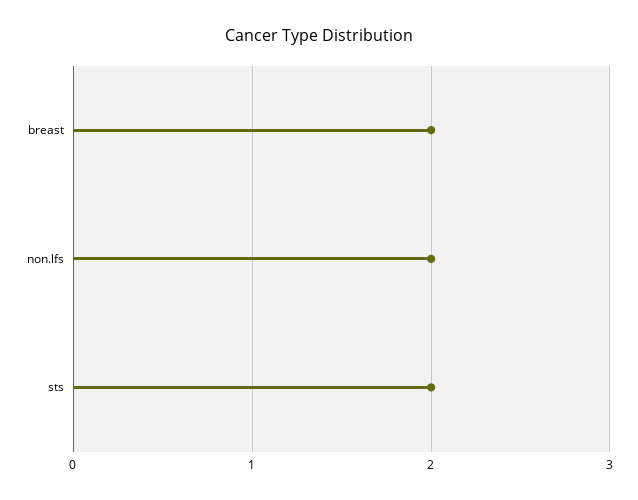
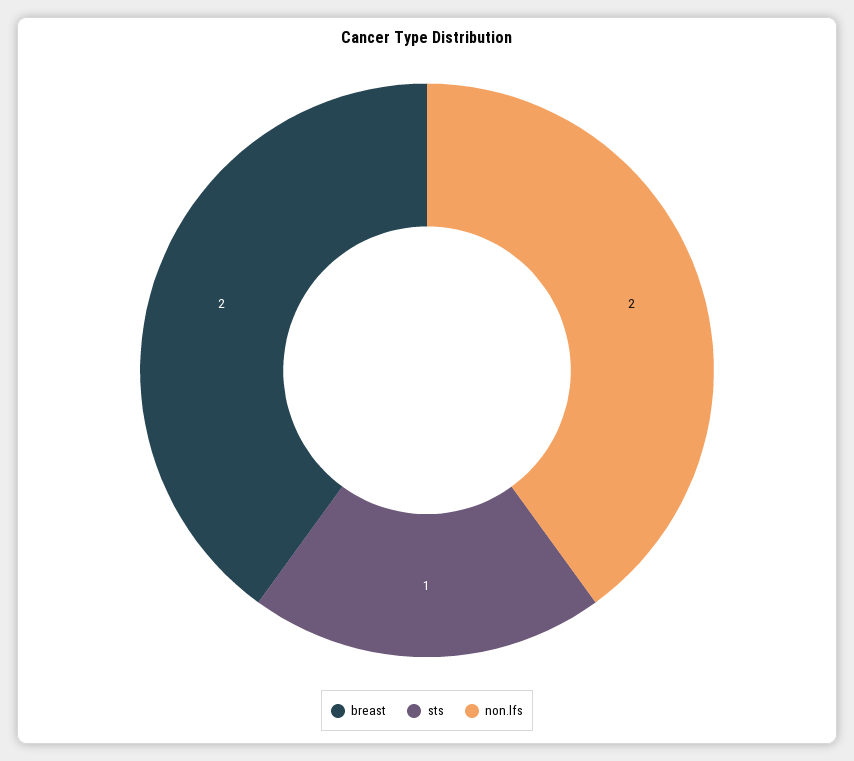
sts: 2 -> 1

